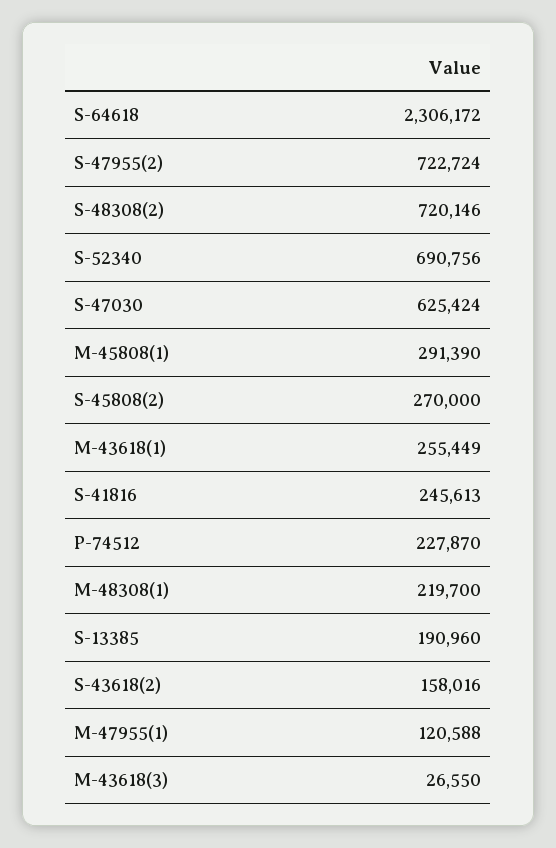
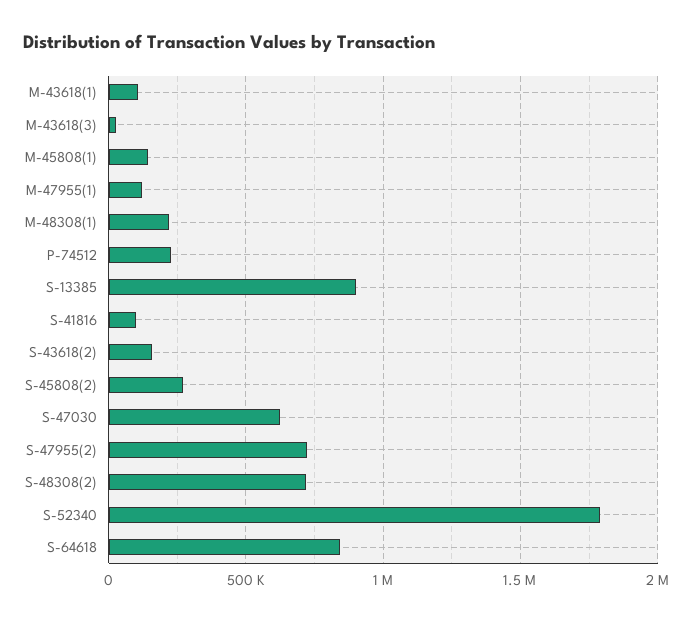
S-64618: 2306172 -> 850000
S-52340: 690756 -> 1800000
M-45808(1): 291390 -> 150000
M-43618(1): 255449 -> 100000
S-41816: 245613 -> 100000
S-13385: 190960 -> 900000

